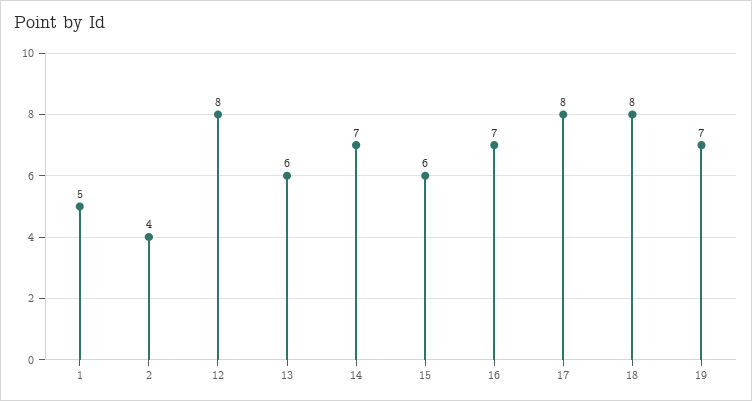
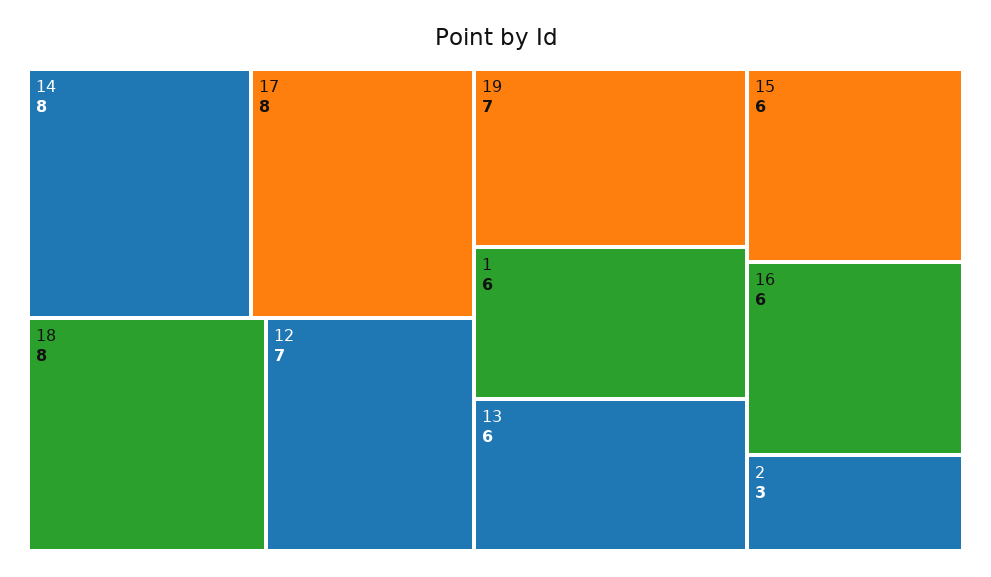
1: 5 -> 6
2: 4 -> 3
12: 8 -> 7
14: 7 -> 8
16: 7 -> 6

